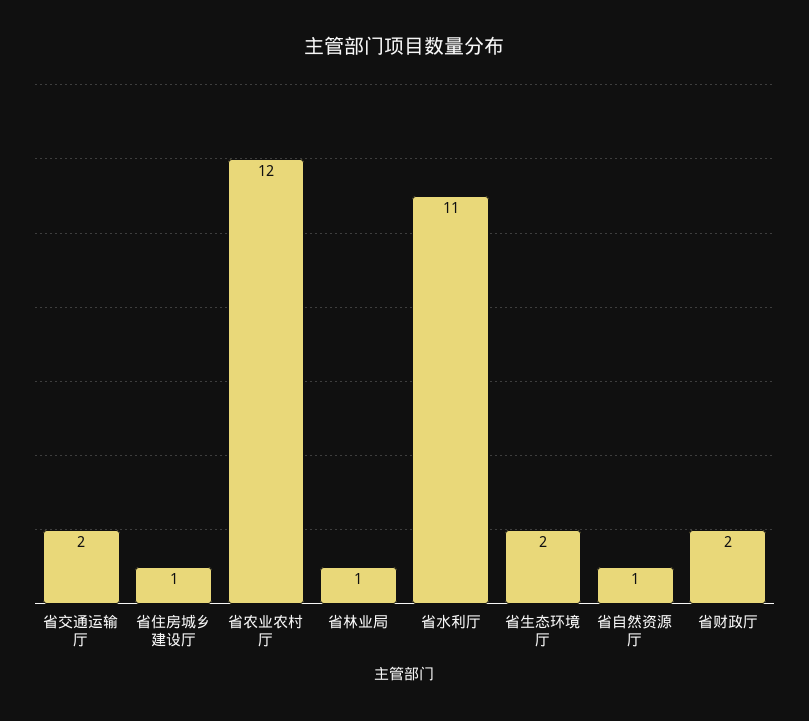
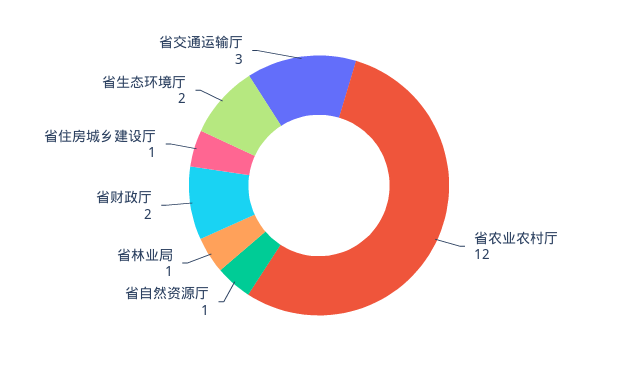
省交通运输厅: 2 -> 3
省水利厅: 11 -> none

